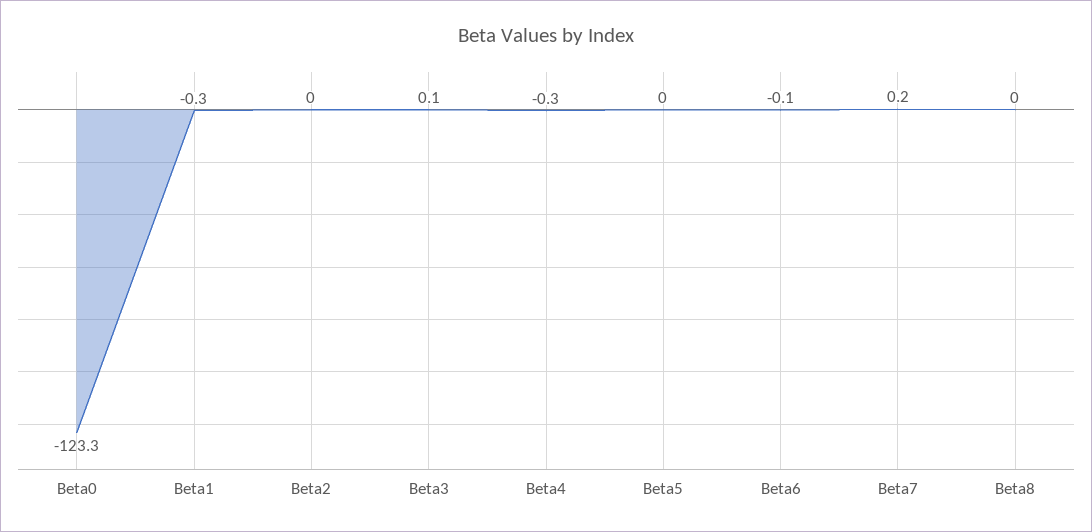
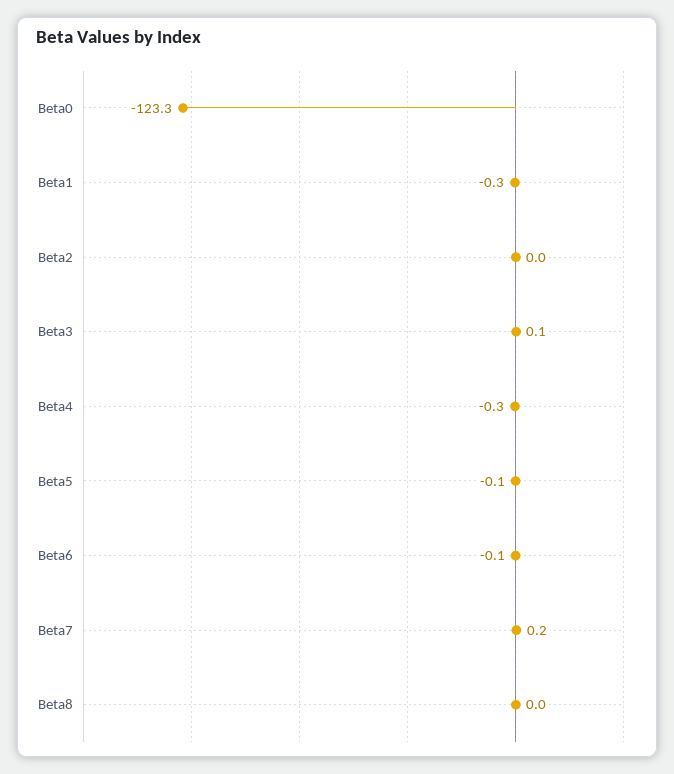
Beta5: 0 -> -0.1

